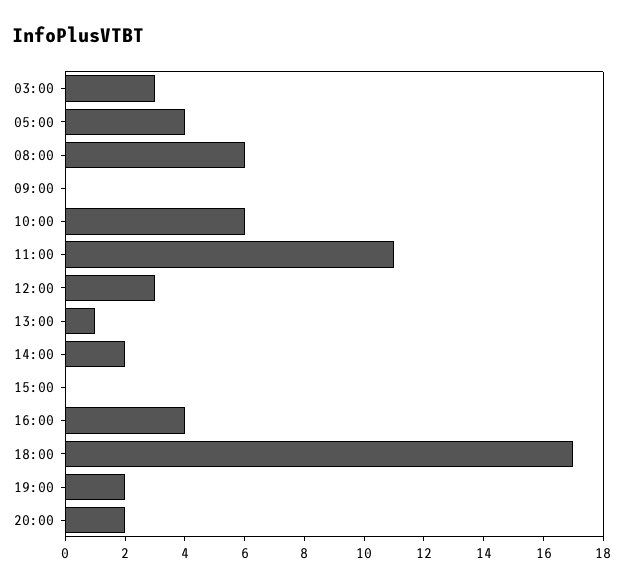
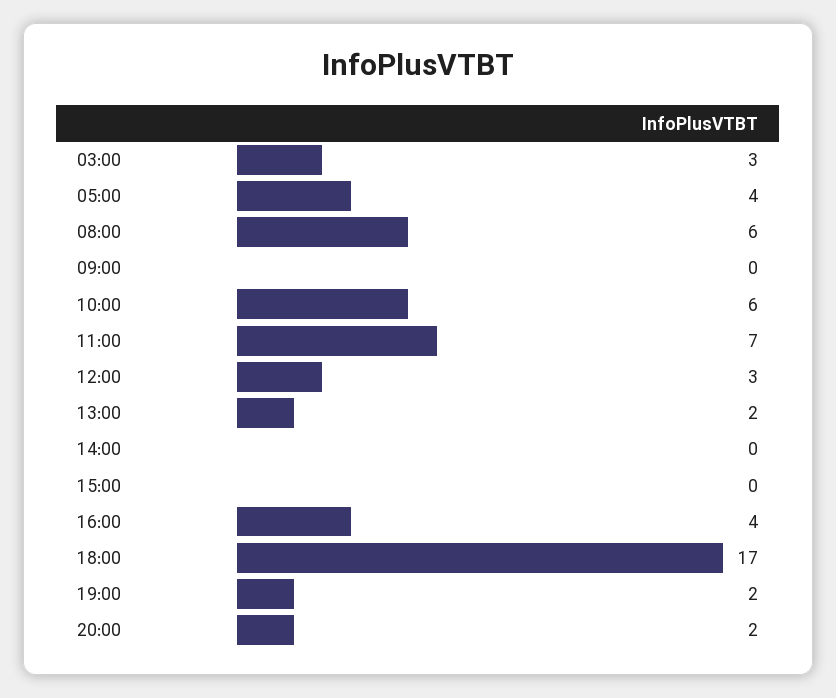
11:00: 11 -> 7
13:00: 1 -> 2
14:00: 2 -> 0

